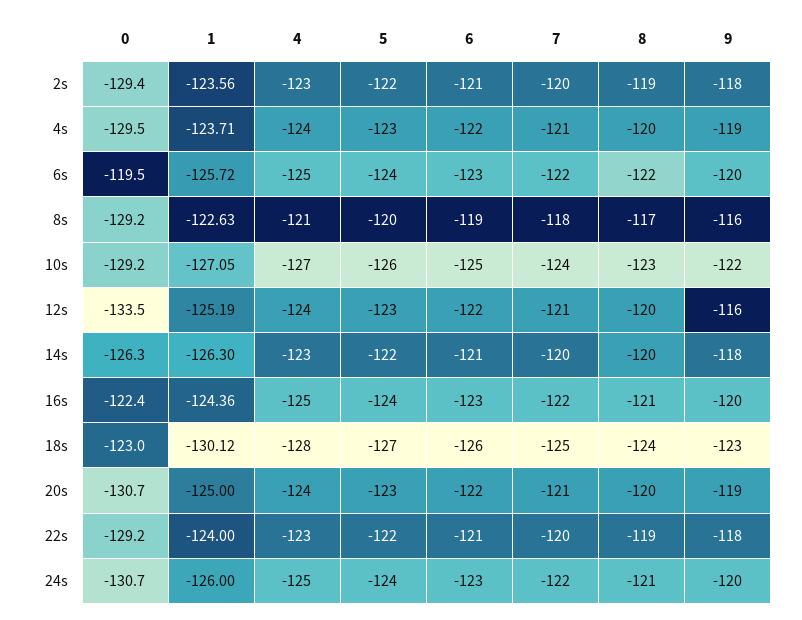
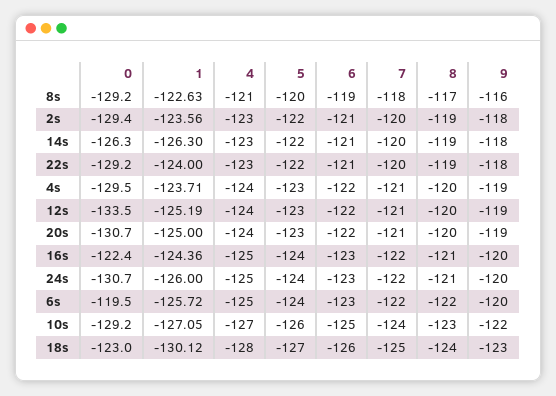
9, 12s: -116 -> -119
8, 14s: -120 -> -119

